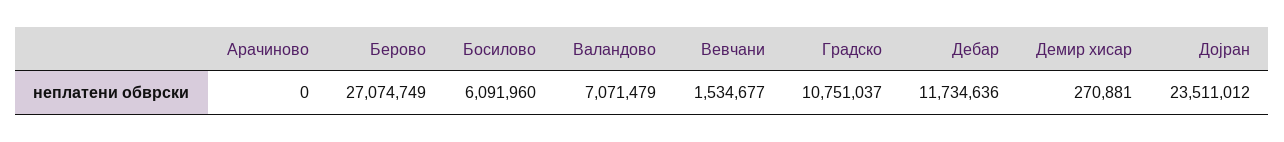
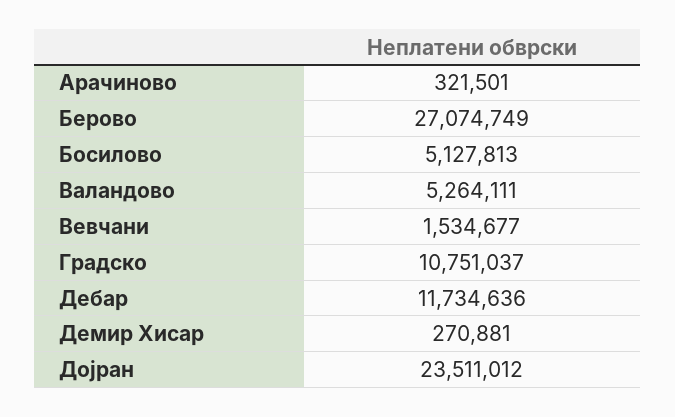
Арачиново: 0 -> 321501
Босилово: 6091960 -> 5127813
Валандово: 7071479 -> 5264111

